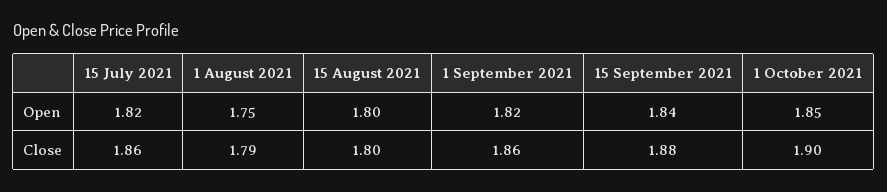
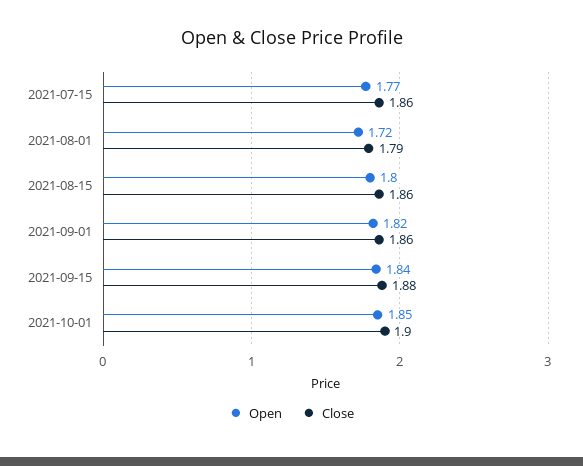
Open, 15 July 2021: 1.82 -> 1.77
Open, 1 August 2021: 1.75 -> 1.72
Close, 15 August 2021: 1.8 -> 1.86

